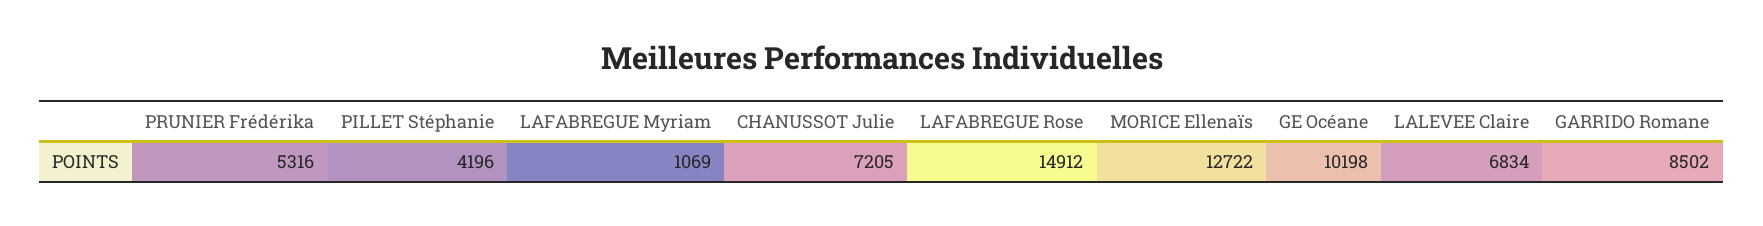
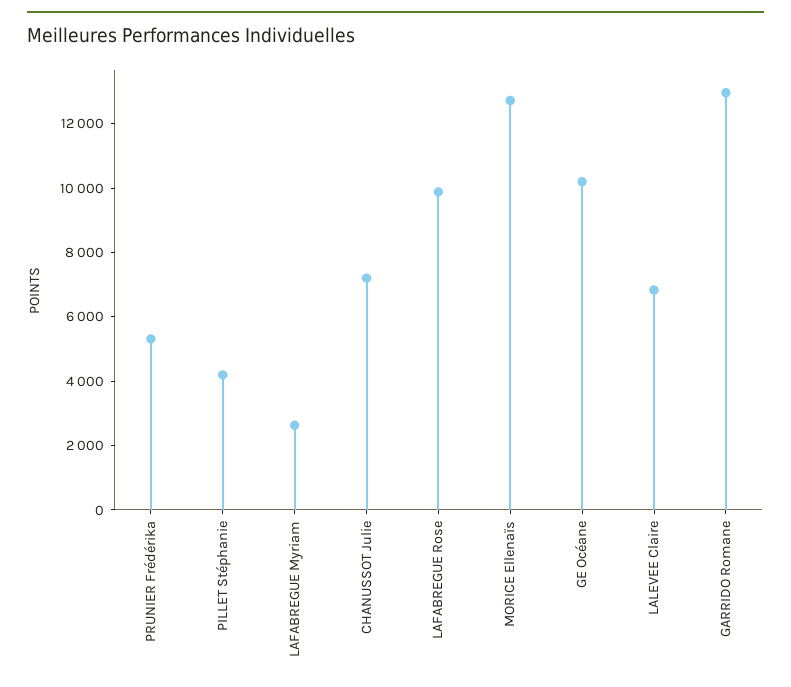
LAFABREGUE Myriam: 1069 -> 2500
LAFABREGUE Rose: 14912 -> 10000
GARRIDO Romane: 8502 -> 13000

